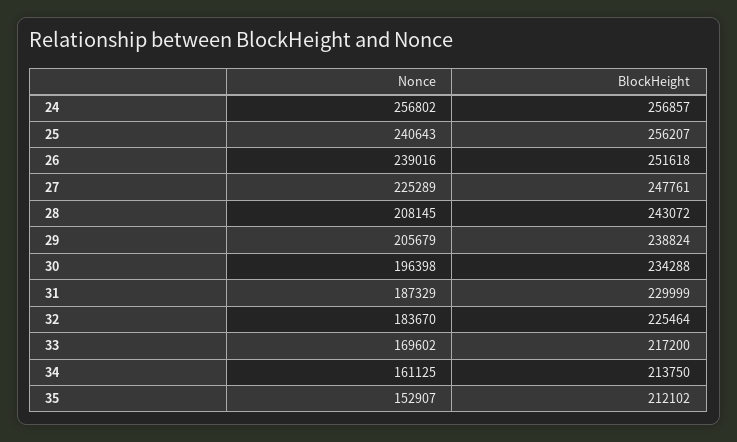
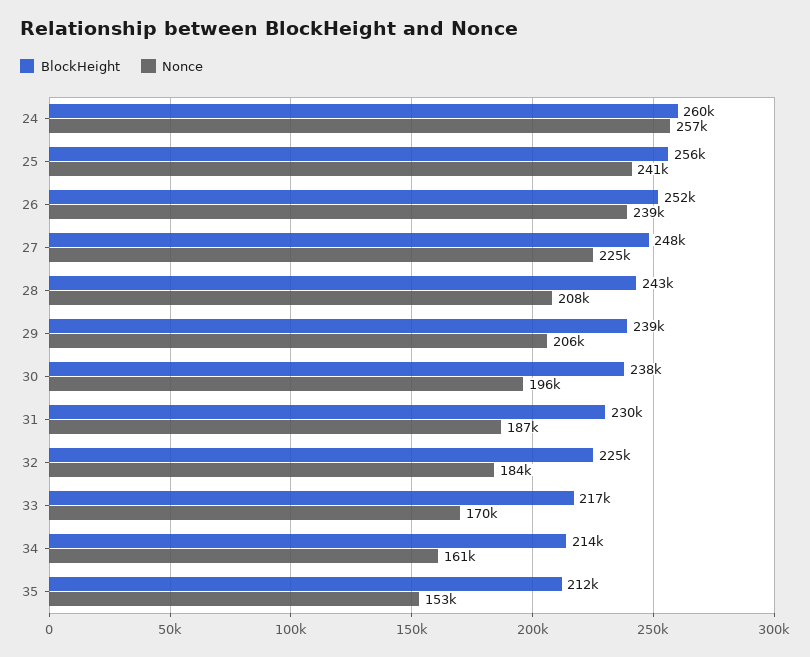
BlockHeight, 24: 256857 -> 260000
BlockHeight, 30: 234288 -> 238000

